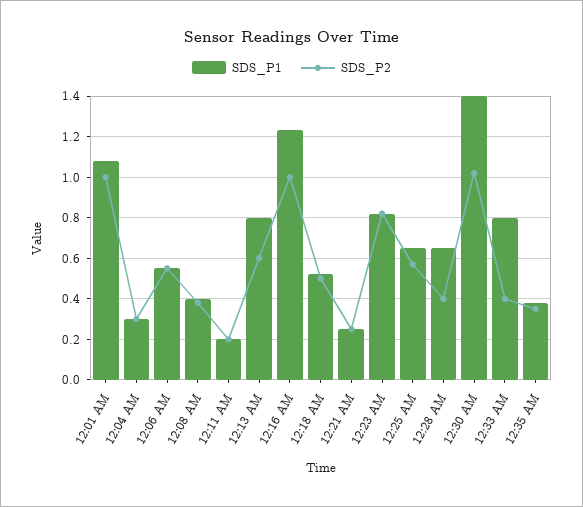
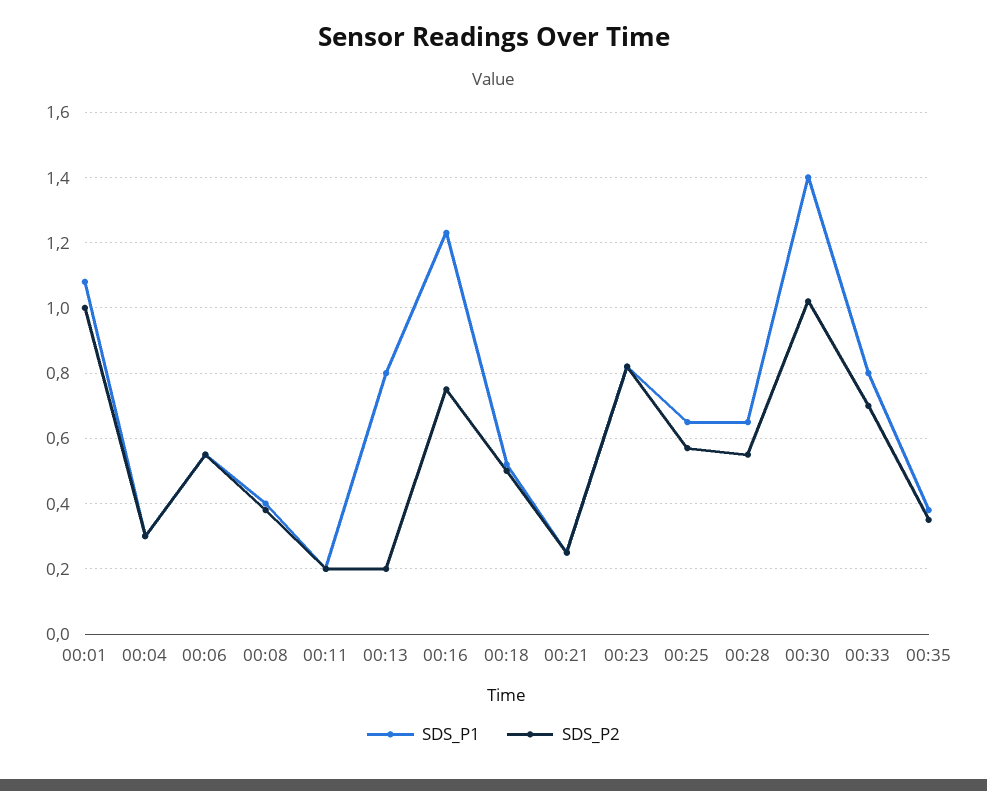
SDS_P2, 12:13 AM: 0.6 -> 0.2
SDS_P2, 12:16 AM: 1 -> 0.75
SDS_P2, 12:28 AM: 0.4 -> 0.55
SDS_P2, 12:33 AM: 0.4 -> 0.7

